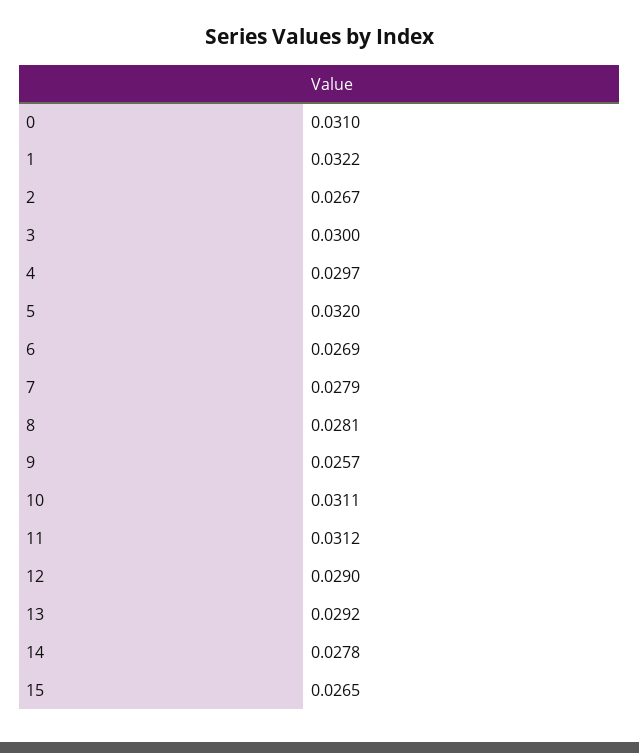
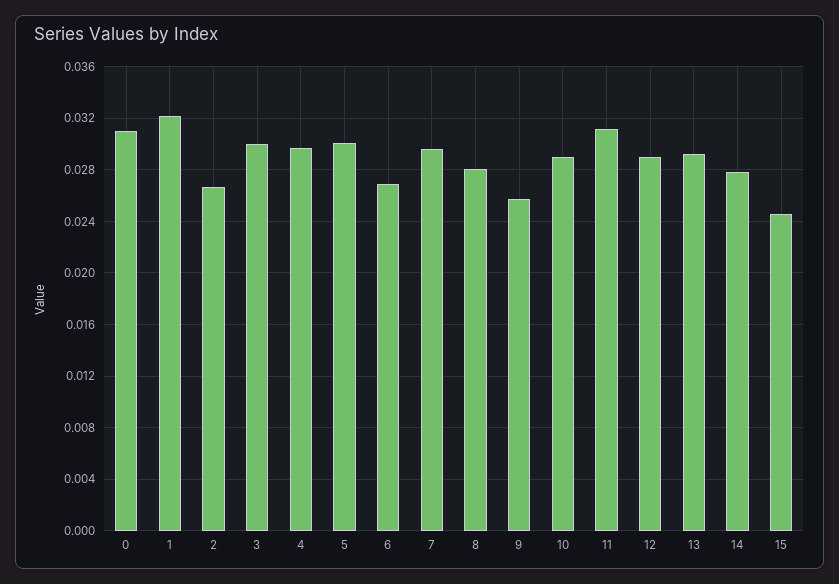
5: 0.032 -> 0.03
7: 0.0279 -> 0.0295
10: 0.0311 -> 0.029
15: 0.0265 -> 0.0245

